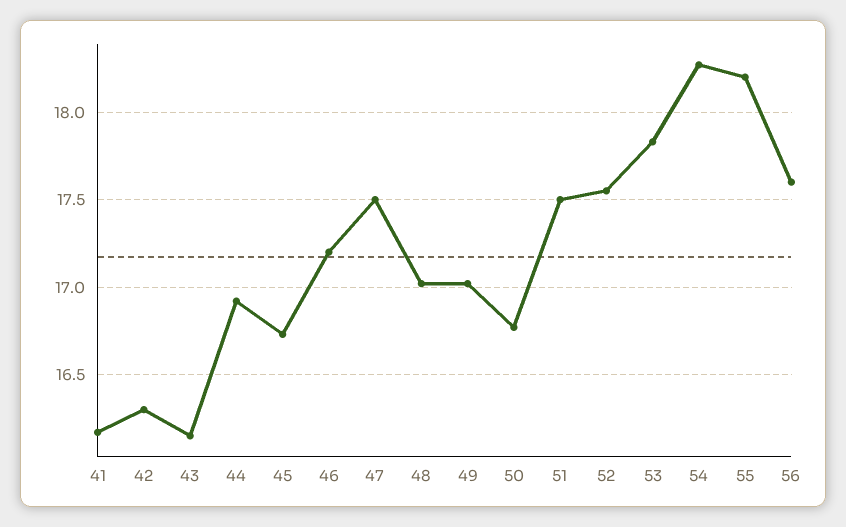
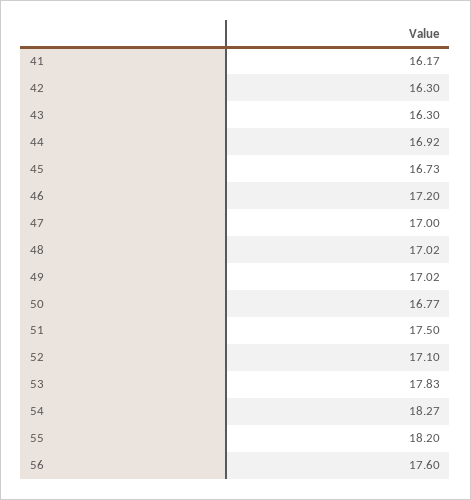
43: 16.15 -> 16.3
47: 17.5 -> 17
52: 17.55 -> 17.1

